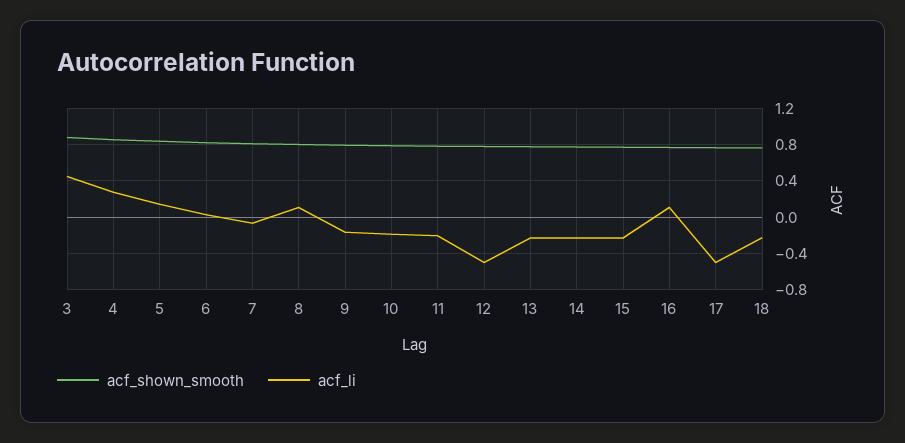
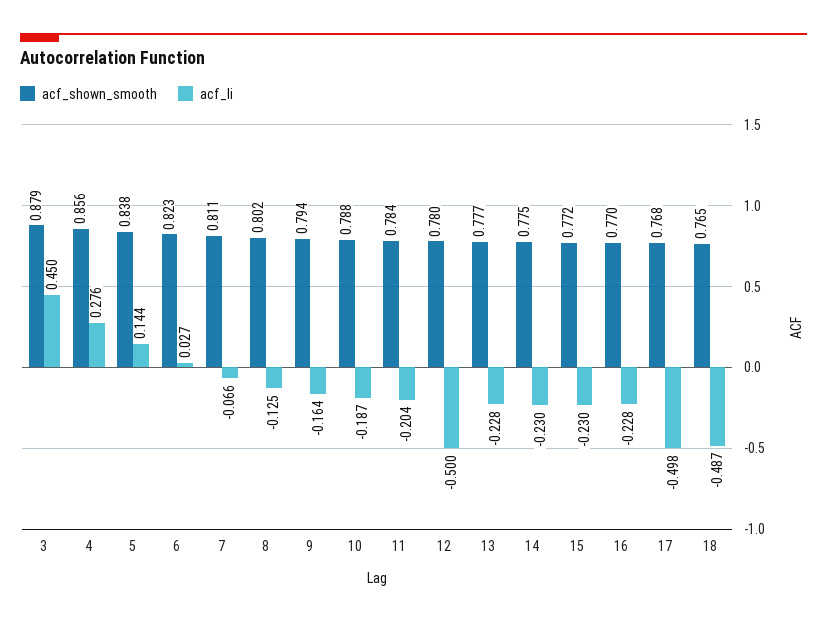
acf_li, 8: 0.1 -> -0.125
acf_li, 16: 0.1 -> -0.228
acf_li, 18: -0.2 -> -0.487

